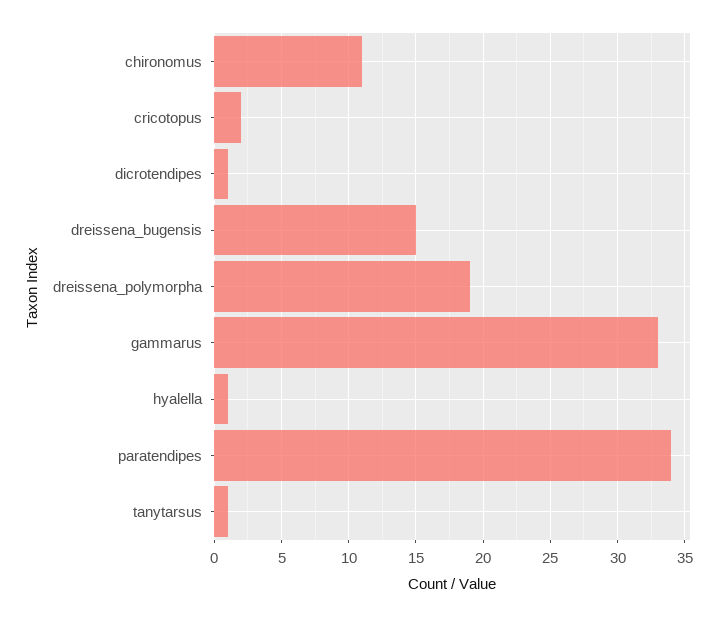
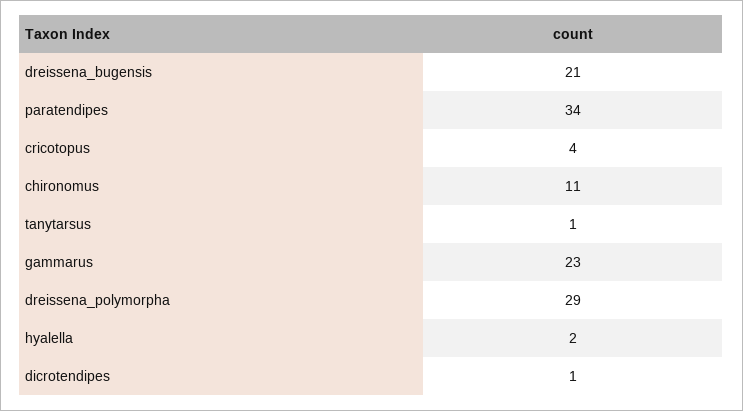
cricotopus: 2 -> 4
dreissena_bugensis: 15 -> 21
dreissena_polymorpha: 19 -> 29
gammarus: 33 -> 23
hyalella: 1 -> 2

